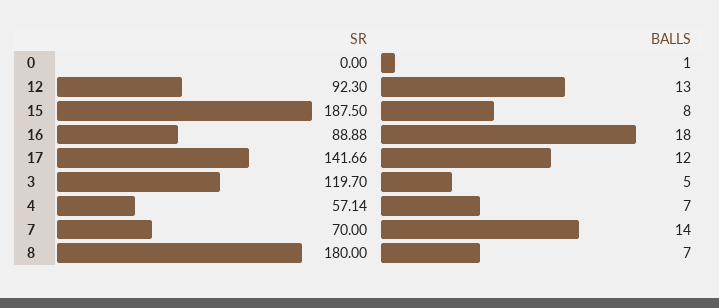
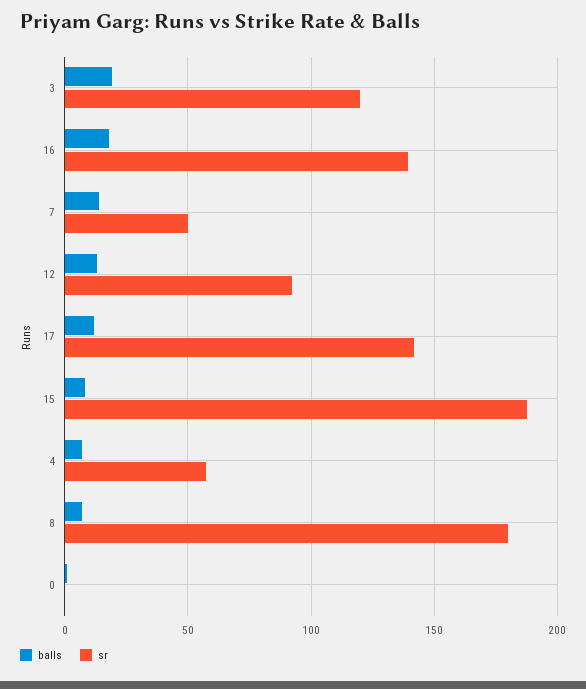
SR, 16: 88.88 -> 140
BALLS, 3: 5 -> 20
SR, 7: 70 -> 50

